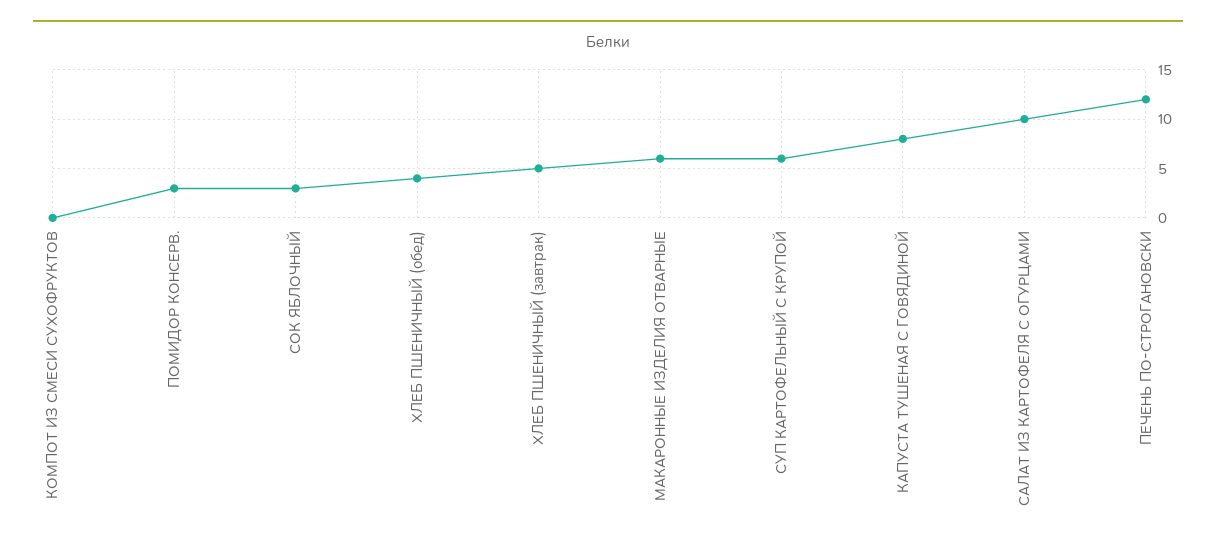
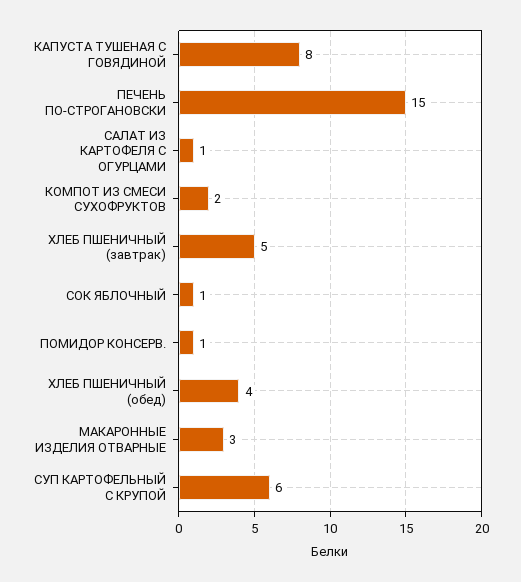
КОМПОТ ИЗ СМЕСИ СУХОФРУКТОВ: 0 -> 2
ПОМИДОР КОНСЕРВ.: 3 -> 1
СОК ЯБЛОЧНЫЙ: 3 -> 1
МАКАРОННЫЕ ИЗДЕЛИЯ ОТВАРНЫЕ: 6 -> 3
САЛАТ ИЗ КАРТОФЕЛЯ С ОГУРЦАМИ: 10 -> 1
ПЕЧЕНЬ ПО-СТРОГАНОВСКИ: 12 -> 15

